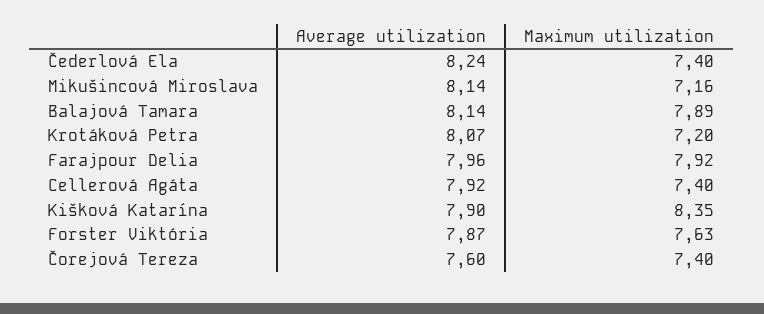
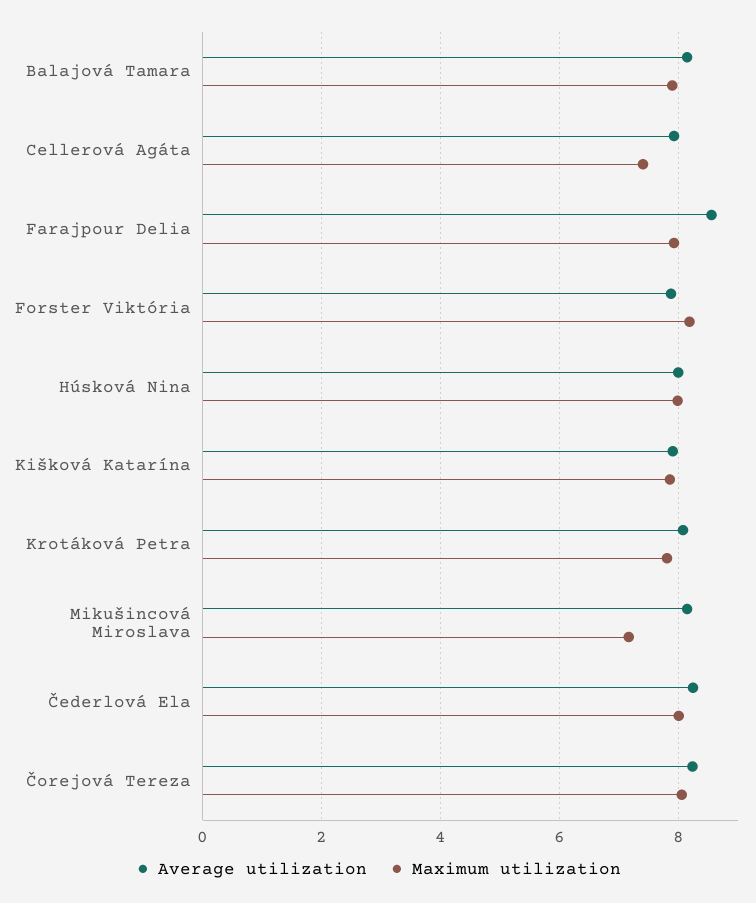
Maximum utilization, Čederlová Ela: 7.4 -> 8
Maximum utilization, Krotáková Petra: 7.2 -> 7.8
Average utilization, Farajpour Delia: 7.96 -> 8.6
Maximum utilization, Kišková Katarína: 8.35 -> 7.8
Maximum utilization, Forster Viktória: 7.63 -> 8.2
Average utilization, Čorejová Tereza: 7.6 -> 8.2
Maximum utilization, Čorejová Tereza: 7.4 -> 8
Average utilization, Húsková Nina: none -> 8
Maximum utilization, Húsková Nina: none -> 8

